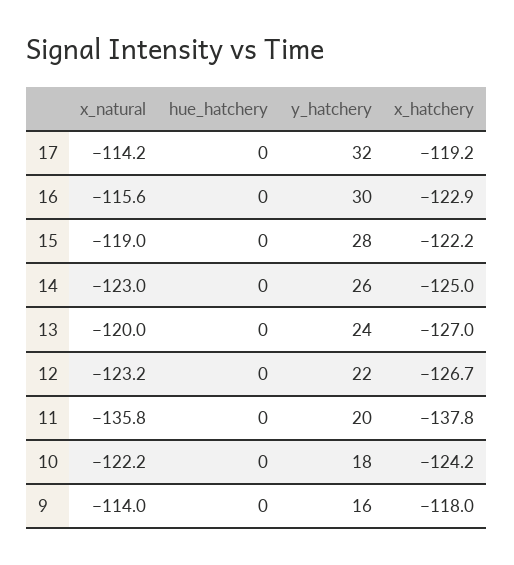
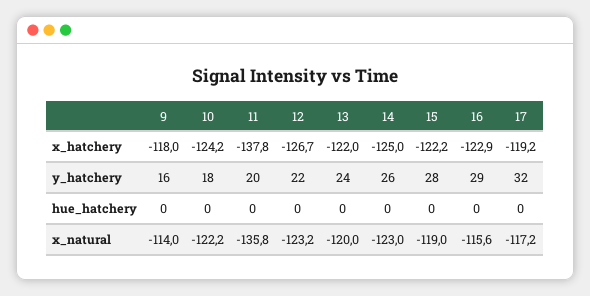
x_natural, 17: -114.2 -> -117.2
y_hatchery, 16: 30 -> 29
x_hatchery, 13: -127 -> -122

